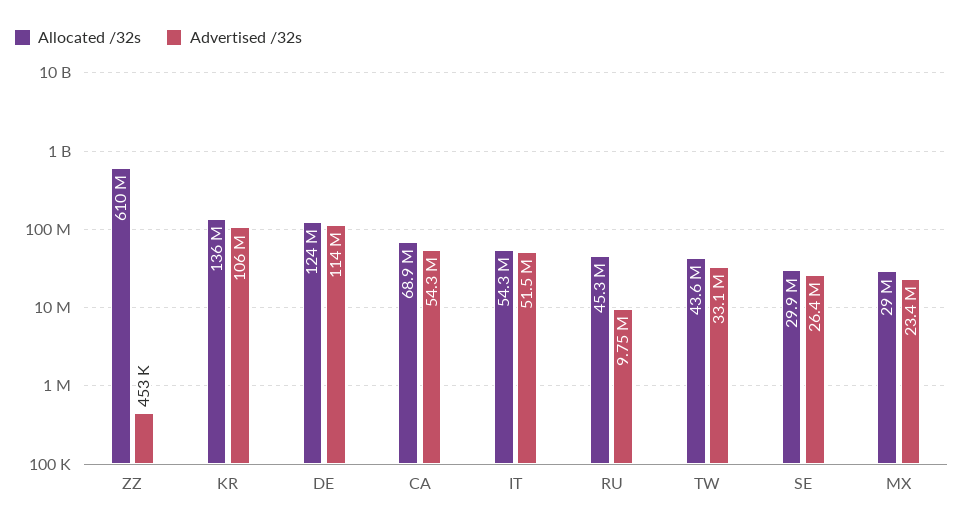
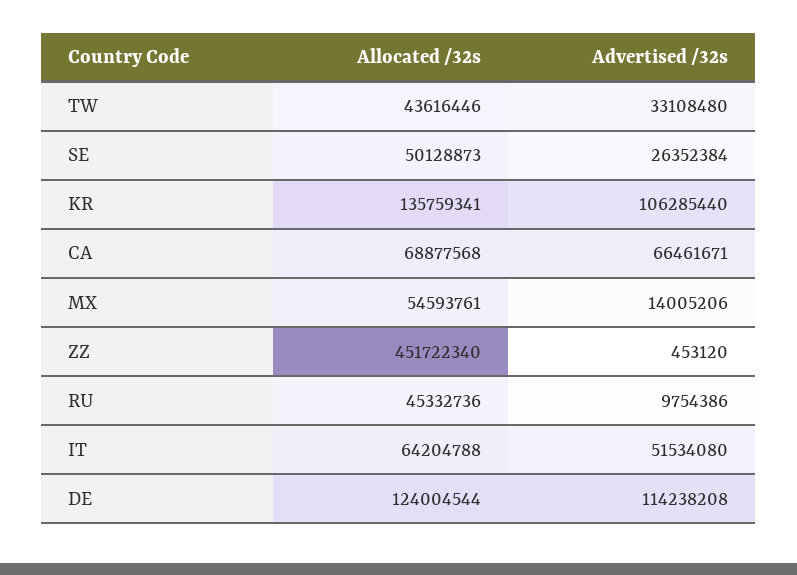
Allocated /32s, ZZ: 610000000 -> 451722340
Advertised /32s, CA: 54300000 -> 66461671
Allocated /32s, IT: 54300000 -> 64204788
Allocated /32s, SE: 29900000 -> 50128873
Allocated /32s, MX: 29000000 -> 54593761
Advertised /32s, MX: 23400000 -> 14005206

